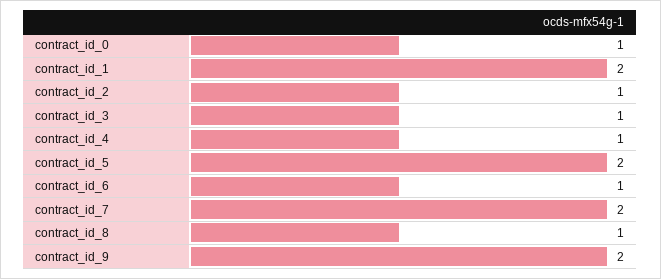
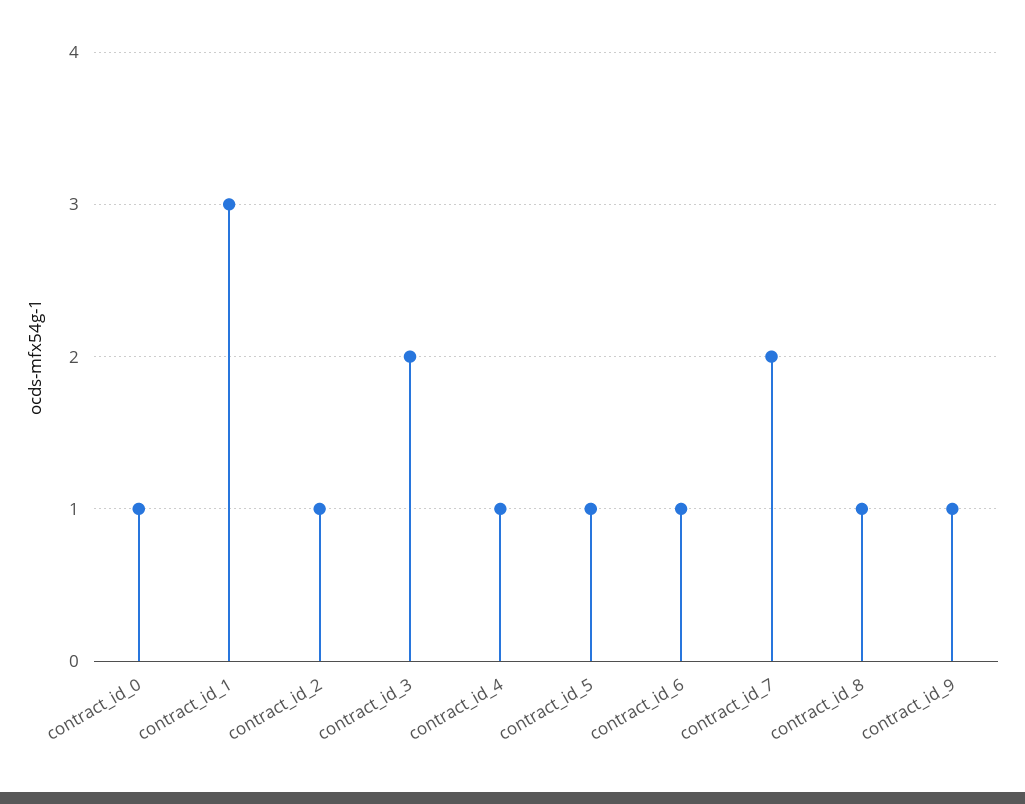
contract_id_1: 2 -> 3
contract_id_3: 1 -> 2
contract_id_5: 2 -> 1
contract_id_9: 2 -> 1

